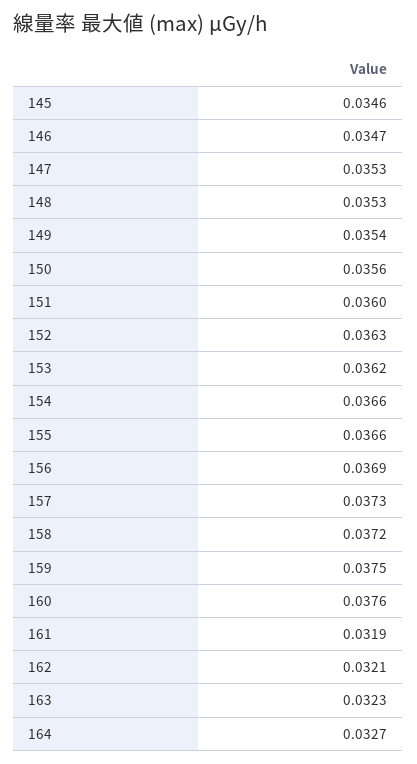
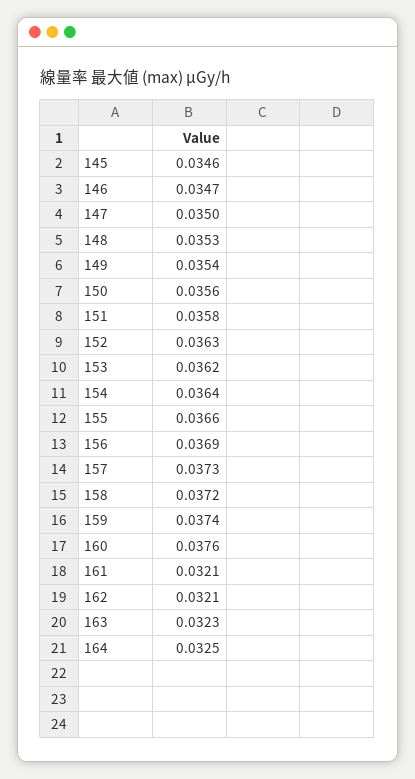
147: 0.0353 -> 0.035
151: 0.036 -> 0.0358
154: 0.0366 -> 0.0364
159: 0.0375 -> 0.0374
161: 0.0319 -> 0.0321
164: 0.0327 -> 0.0325

